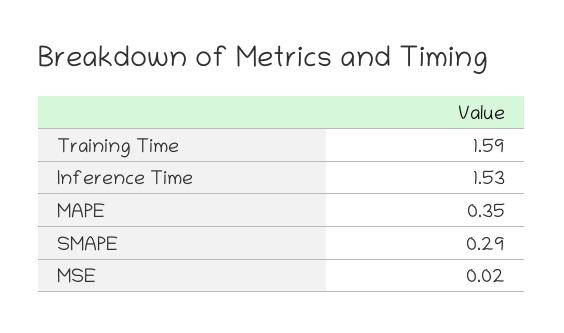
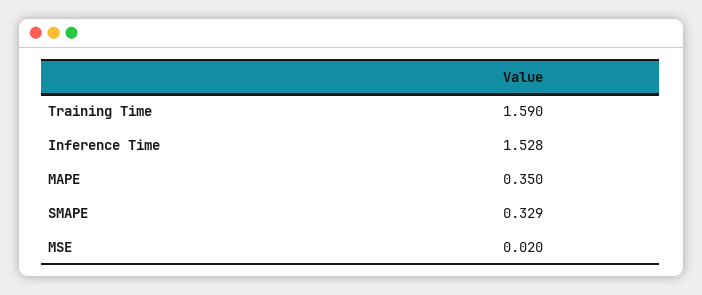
SMAPE: 0.29 -> 0.329

